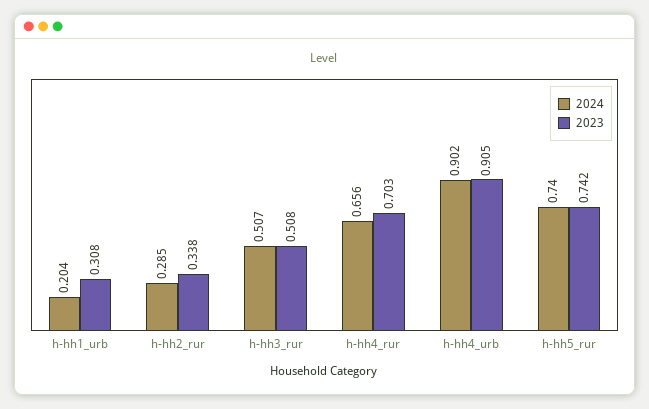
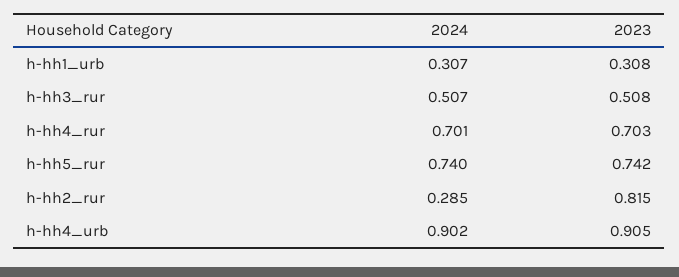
2024, h-hh1_urb: 0.204 -> 0.307
2023, h-hh2_rur: 0.338 -> 0.815
2024, h-hh4_rur: 0.656 -> 0.701

